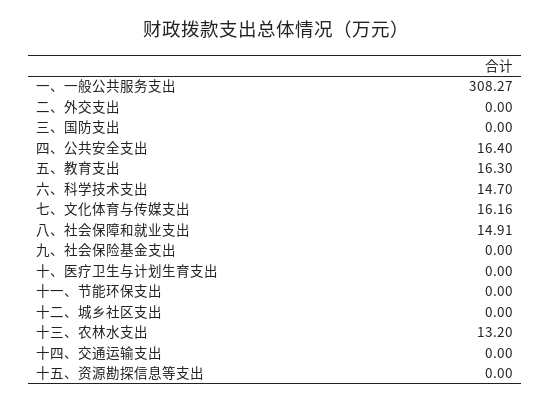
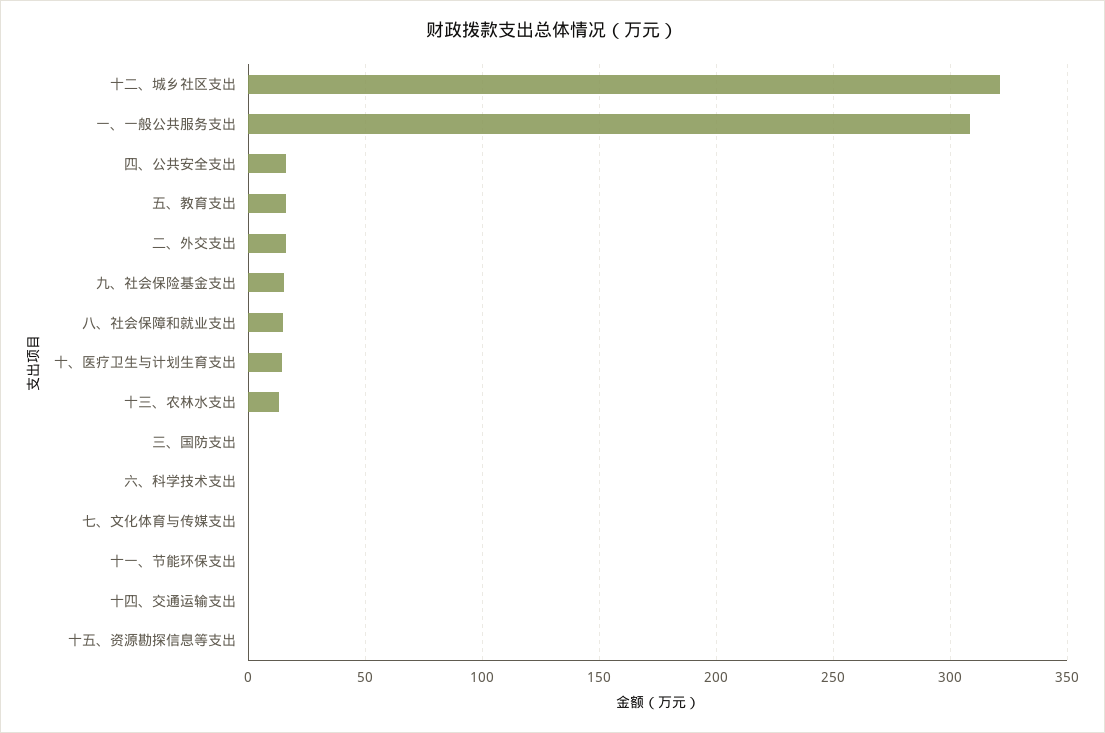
二、外交支出: 0 -> 15
六、科学技术支出: 14.7 -> 0
七、文化体育与传媒支出: 16.16 -> 0
九、社会保险基金支出: 0 -> 15
十、医疗卫生与计划生育支出: 0 -> 15
十二、城乡社区支出: 0 -> 320

